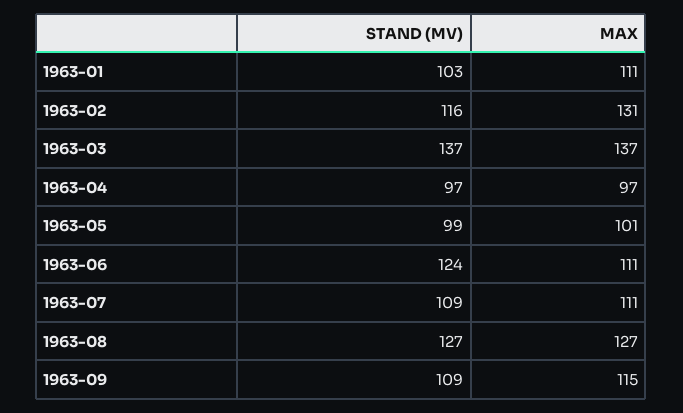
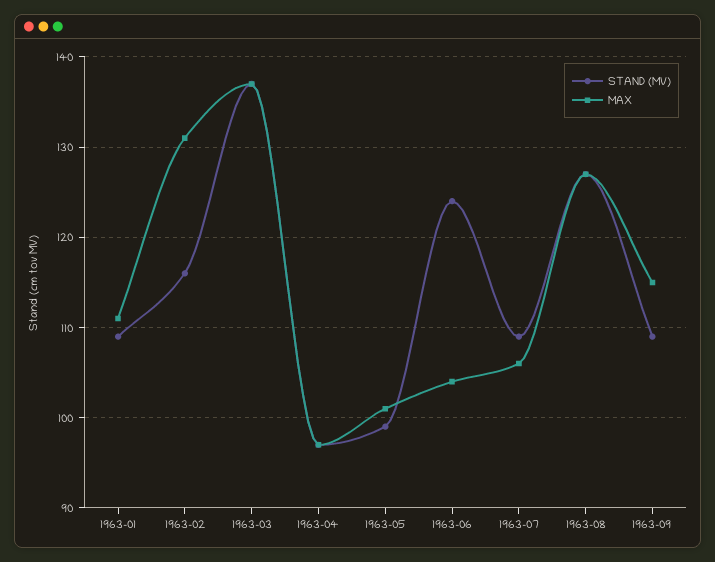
STAND (MV), 1963-01: 103 -> 109
MAX, 1963-06: 111 -> 104
MAX, 1963-07: 111 -> 106

